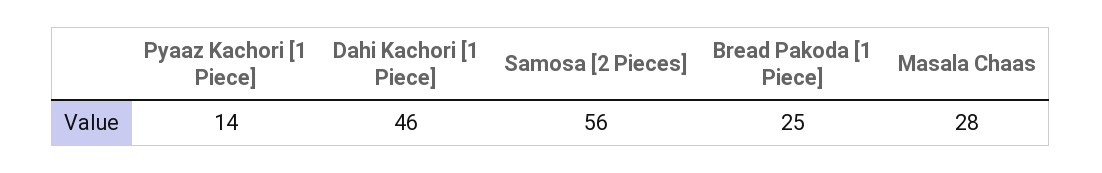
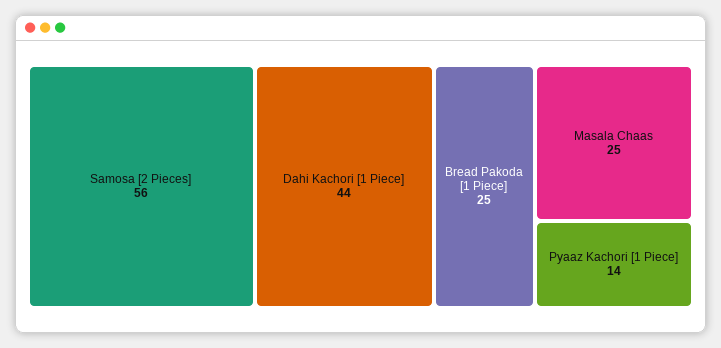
Dahi Kachori [1 Piece]: 46 -> 44
Masala Chaas: 28 -> 25

